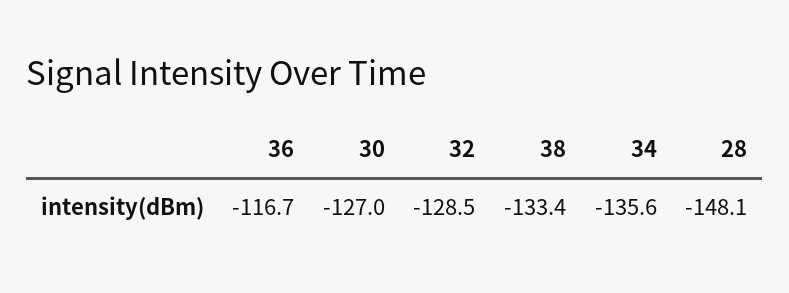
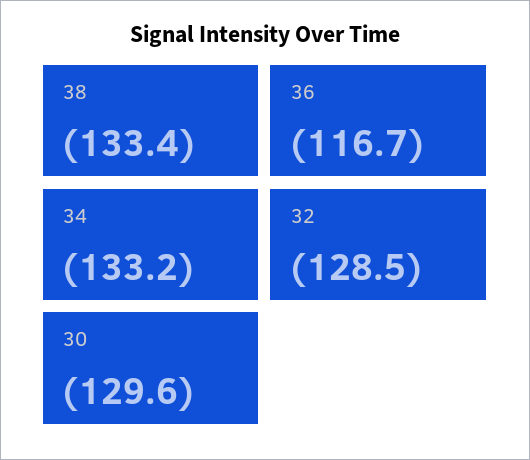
30: -127 -> -129.6
34: -135.6 -> -133.2
28: -148.1 -> none

